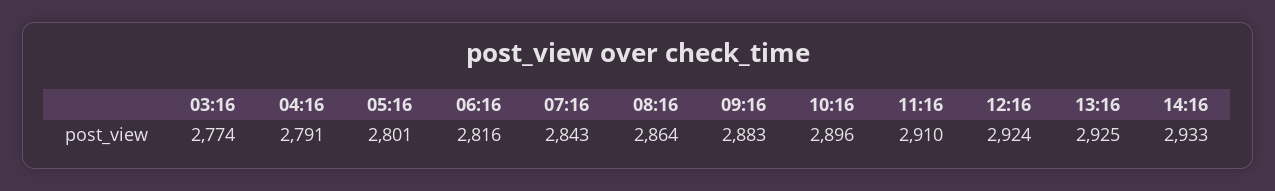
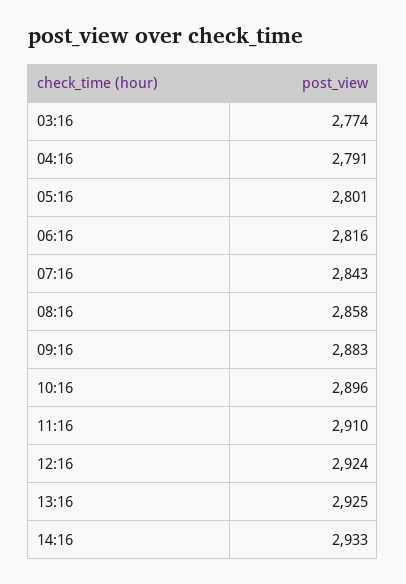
08:16: 2864 -> 2858

